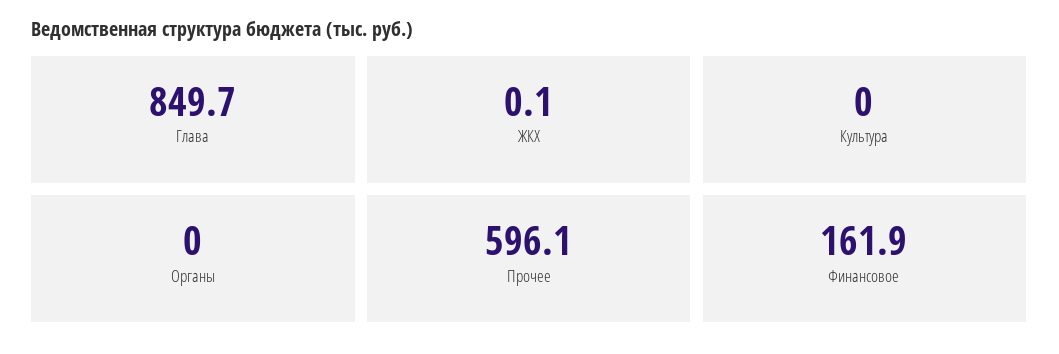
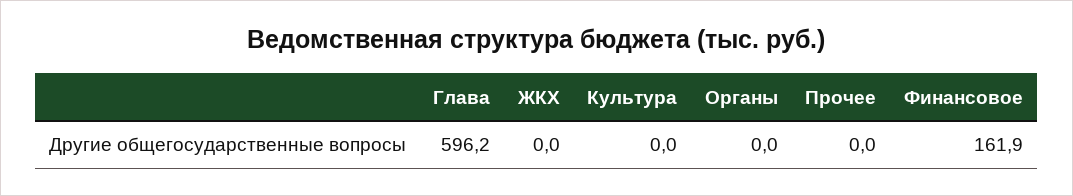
Глава: 849.7 -> 596.2
ЖКХ: 0.1 -> 0
Прочее: 596.1 -> 0

